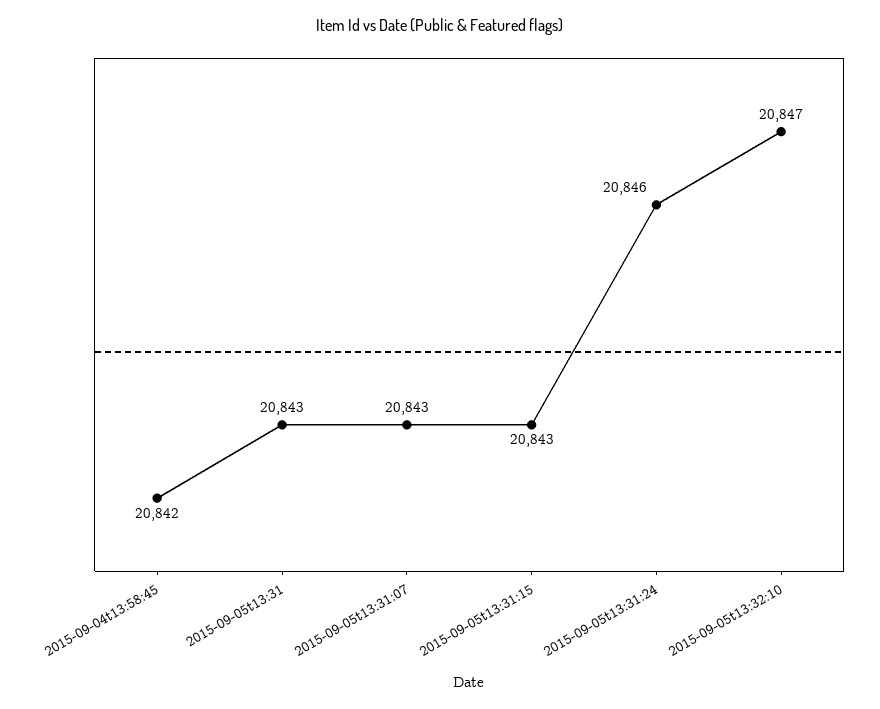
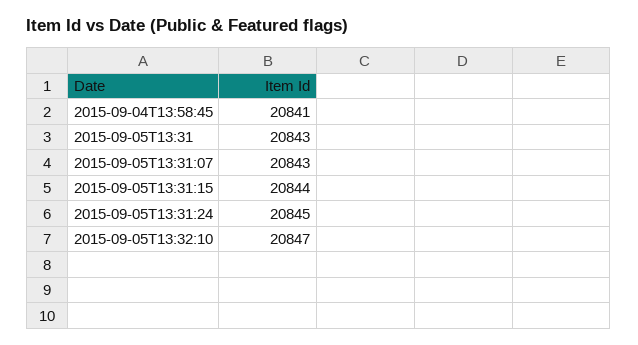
2015-09-04t13:58:45: 20842 -> 20841
2015-09-05t13:31:15: 20843 -> 20844
2015-09-05t13:31:24: 20846 -> 20845

